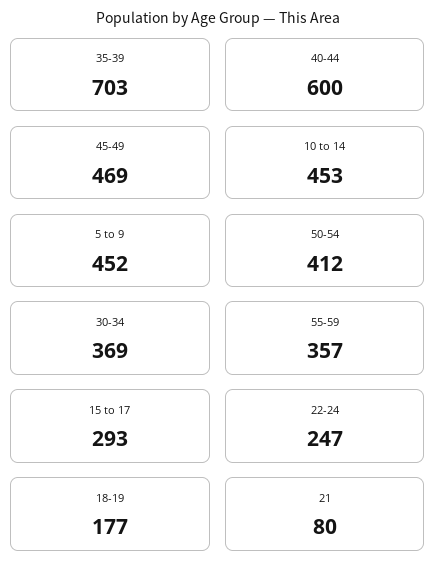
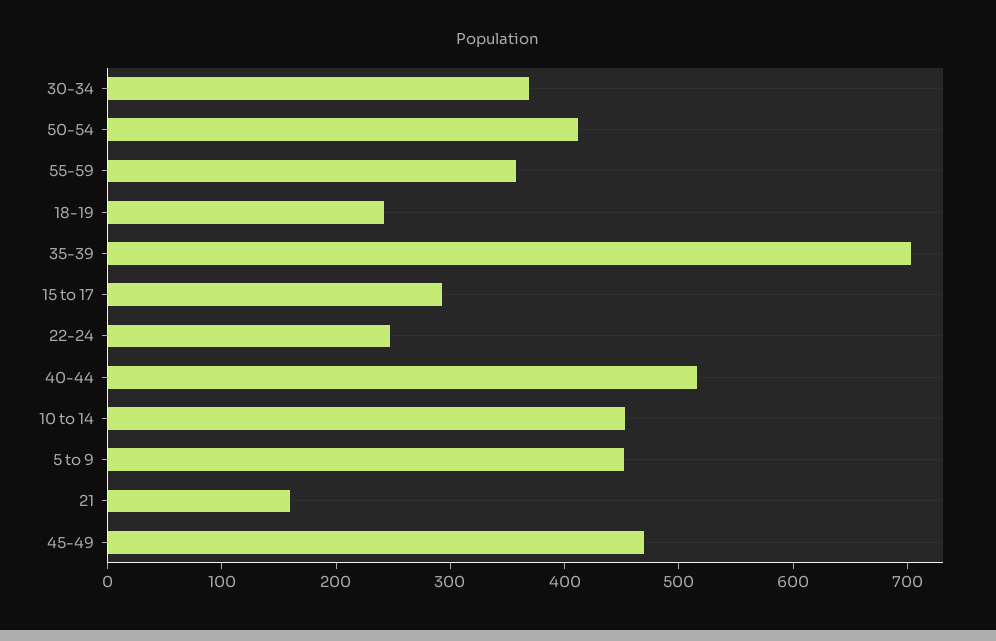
40-44: 600 -> 520
18-19: 177 -> 240
21: 80 -> 160

